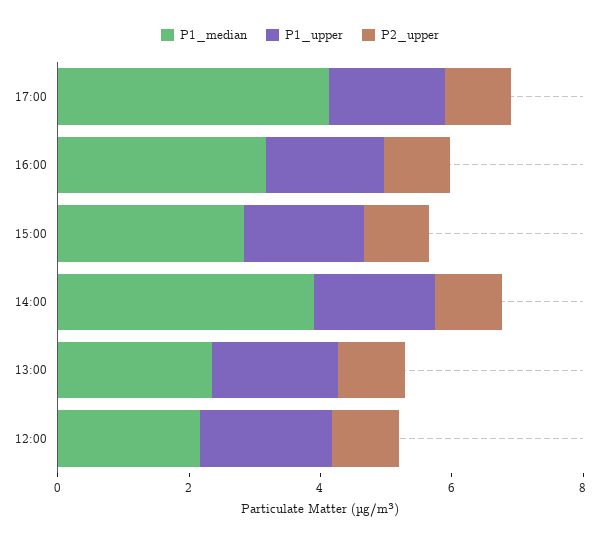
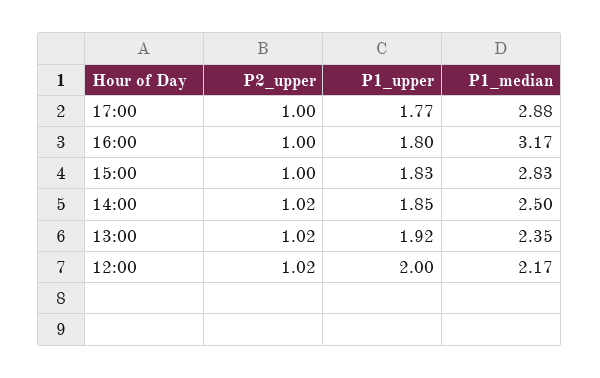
P1_median, 17:00: 4 -> 2.88
P1_median, 14:00: 4 -> 2.5

